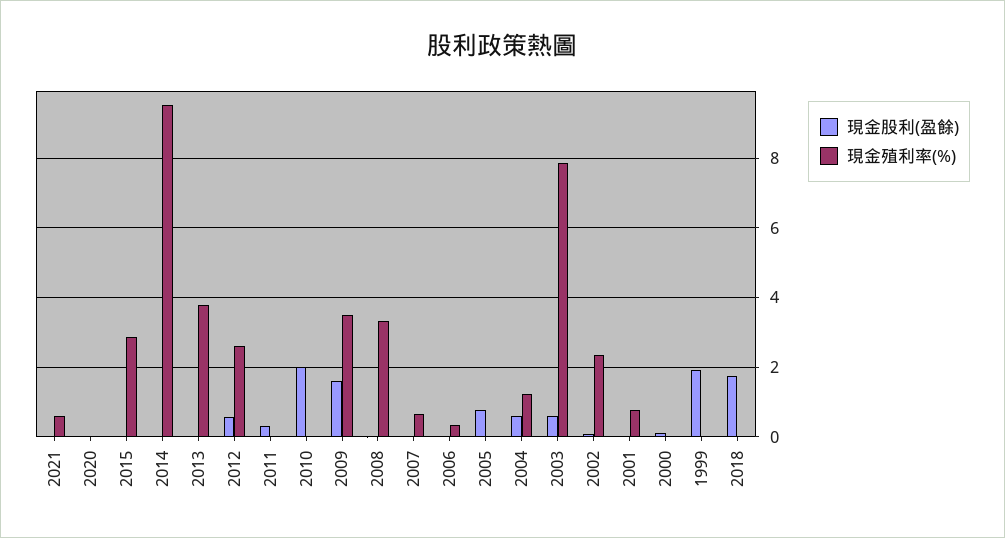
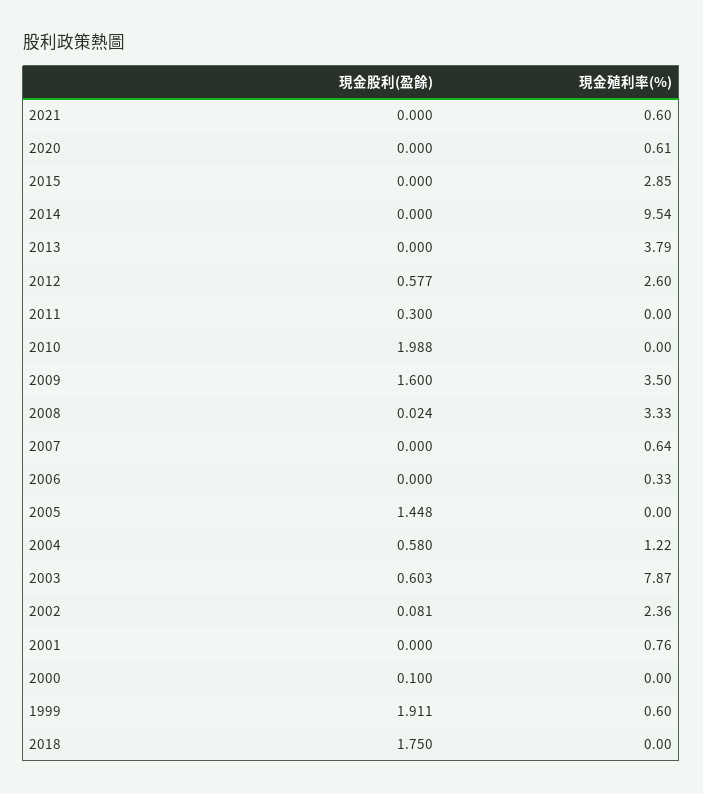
現金殖利率(%), 2020: 0 -> 0.61
現金股利(盈餘), 2005: 0.8 -> 1.448
現金殖利率(%), 1999: 0 -> 0.6

